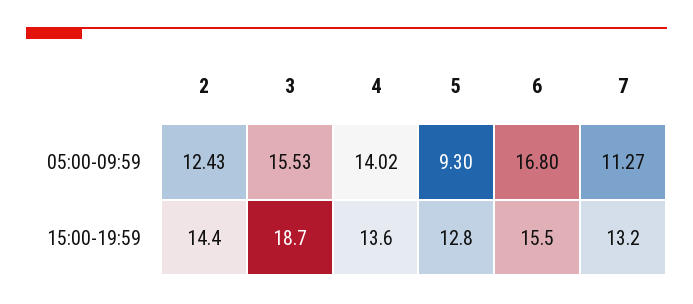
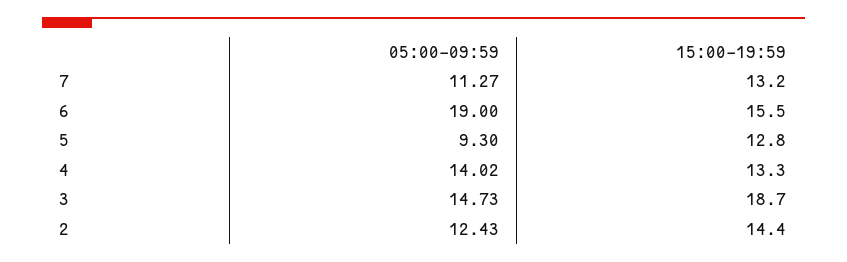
3, 05:00-09:59: 15.53 -> 14.73
6, 05:00-09:59: 16.8 -> 19
4, 15:00-19:59: 13.6 -> 13.3

